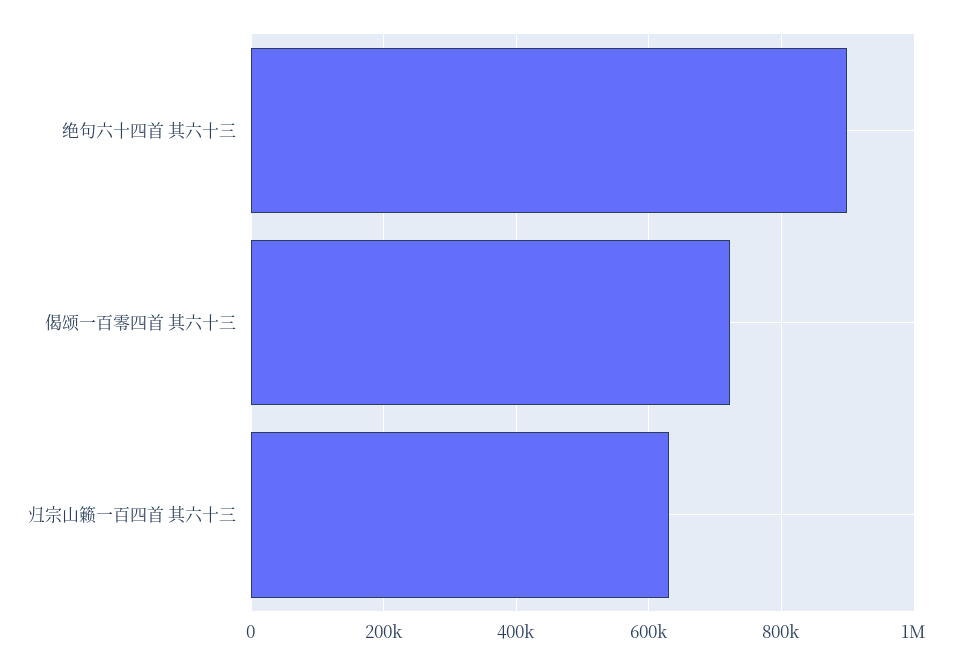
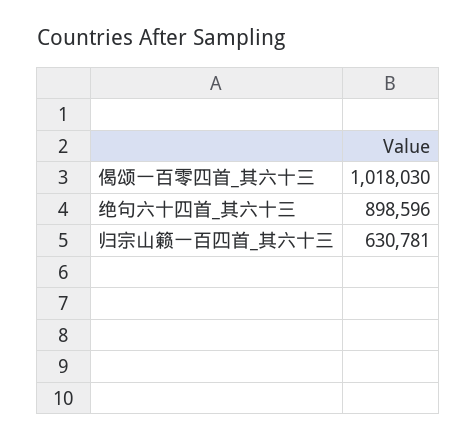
偈颂一百零四首 其六十三: 720000 -> 1018030

